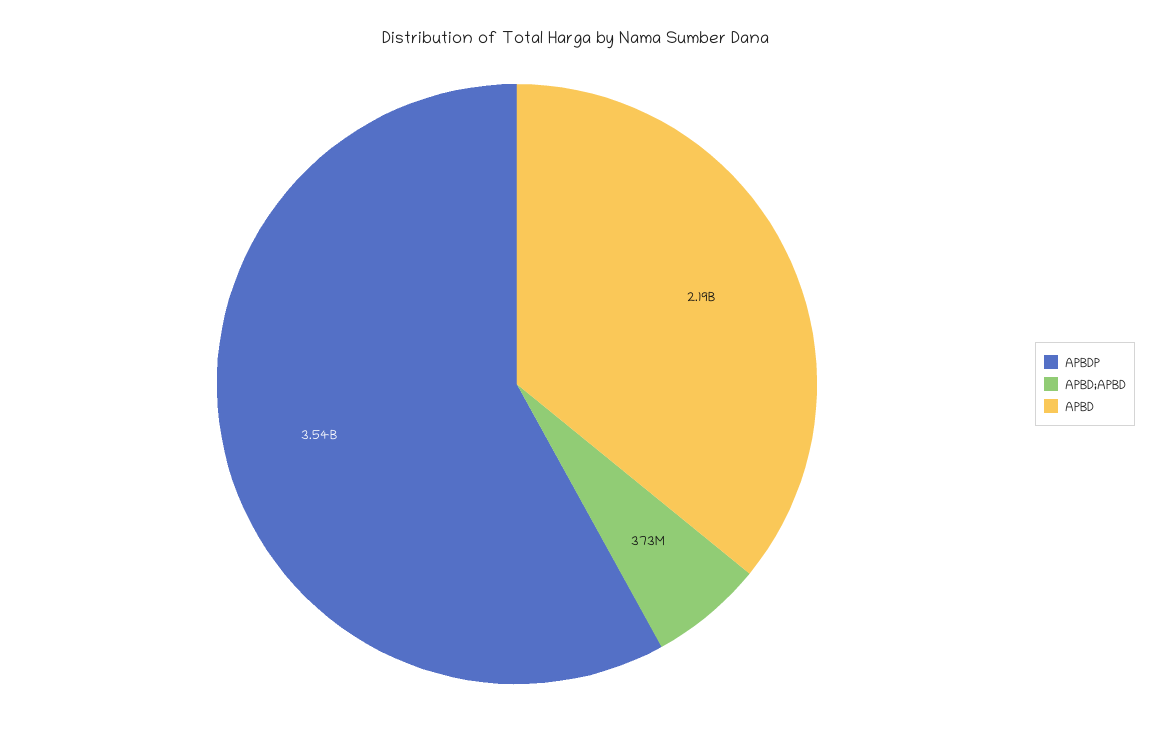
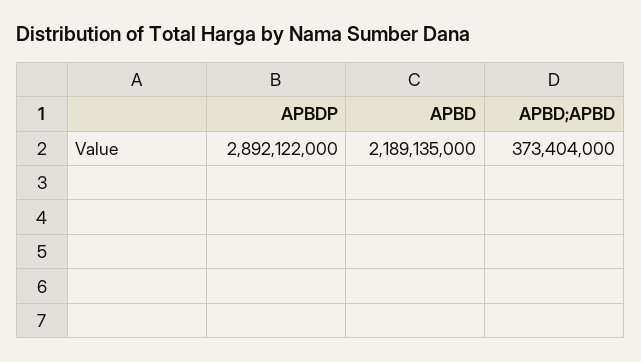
APBDP: 3540000000 -> 2892122000

